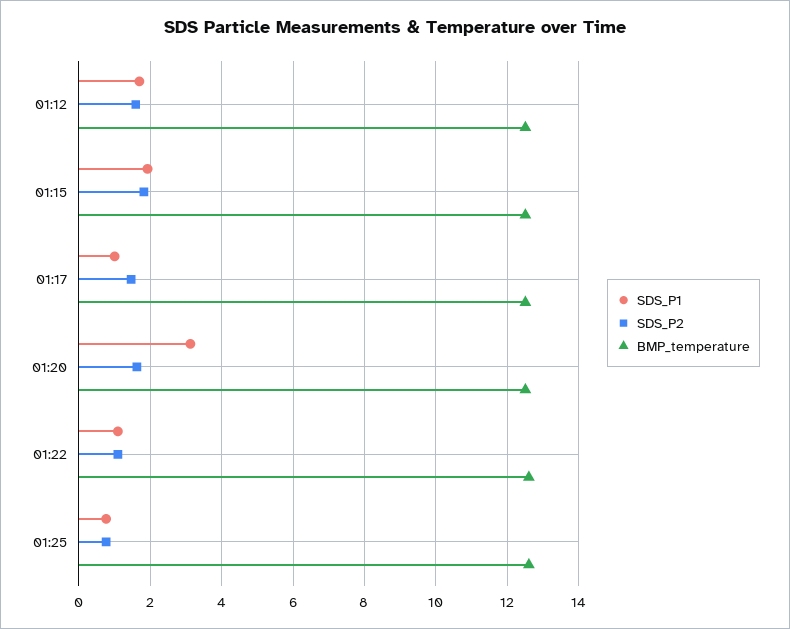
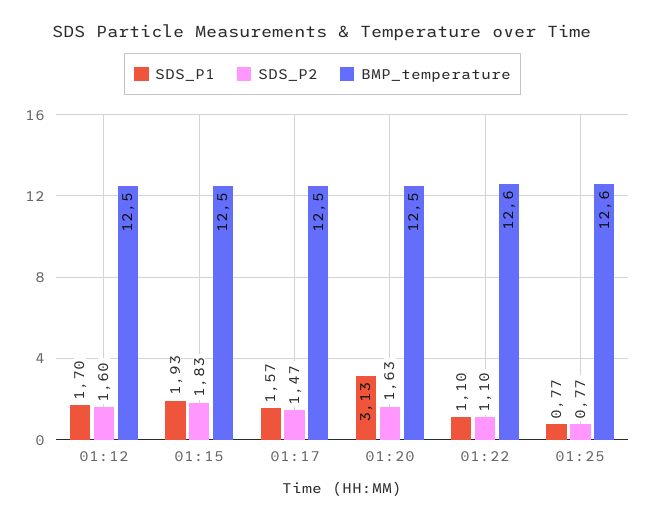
SDS_P1, 01:17: 1 -> 1.57

